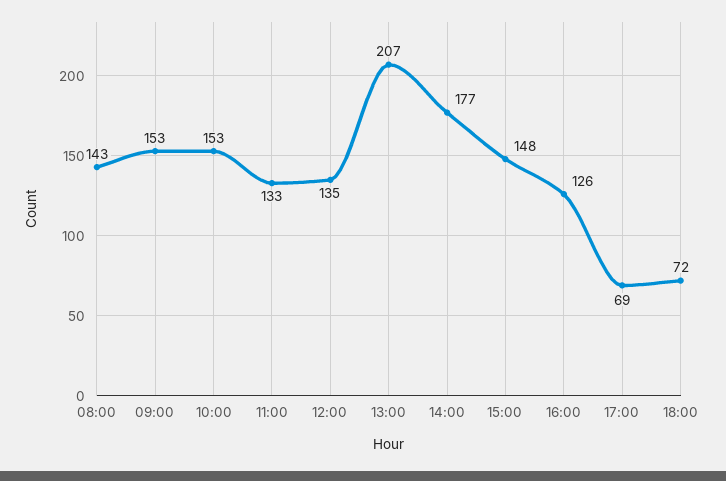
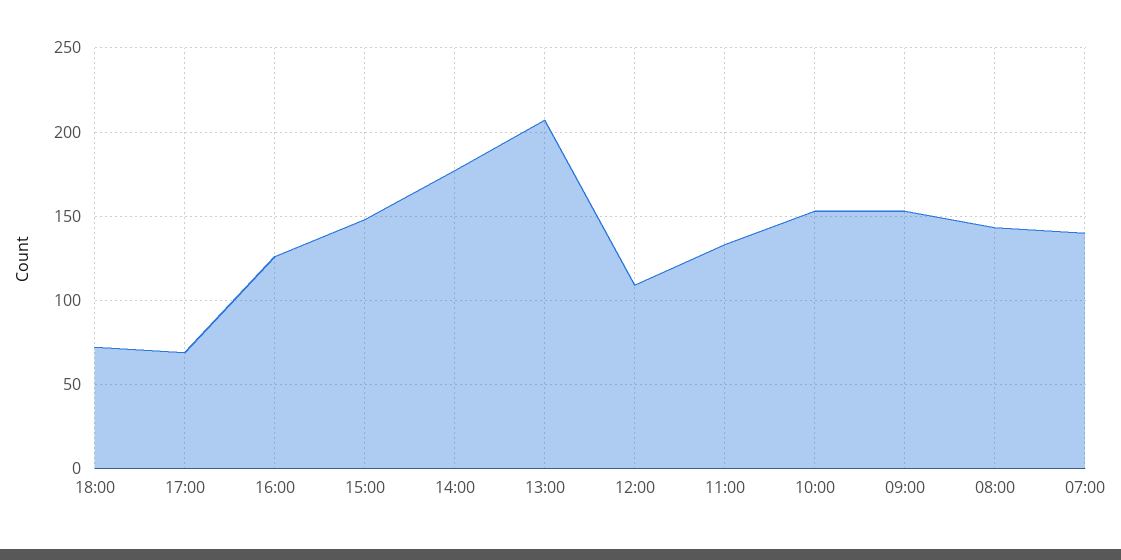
12:00: 135 -> 110
07:00: none -> 140

